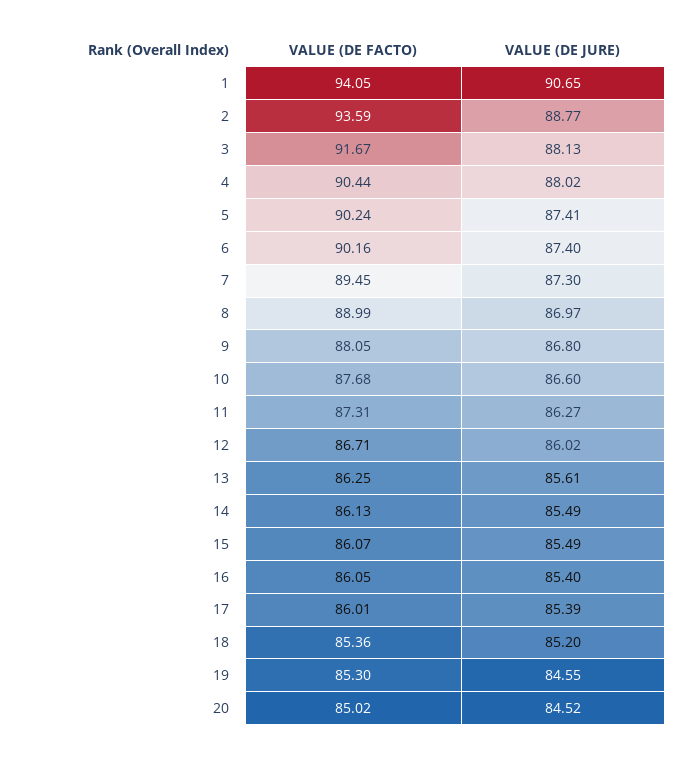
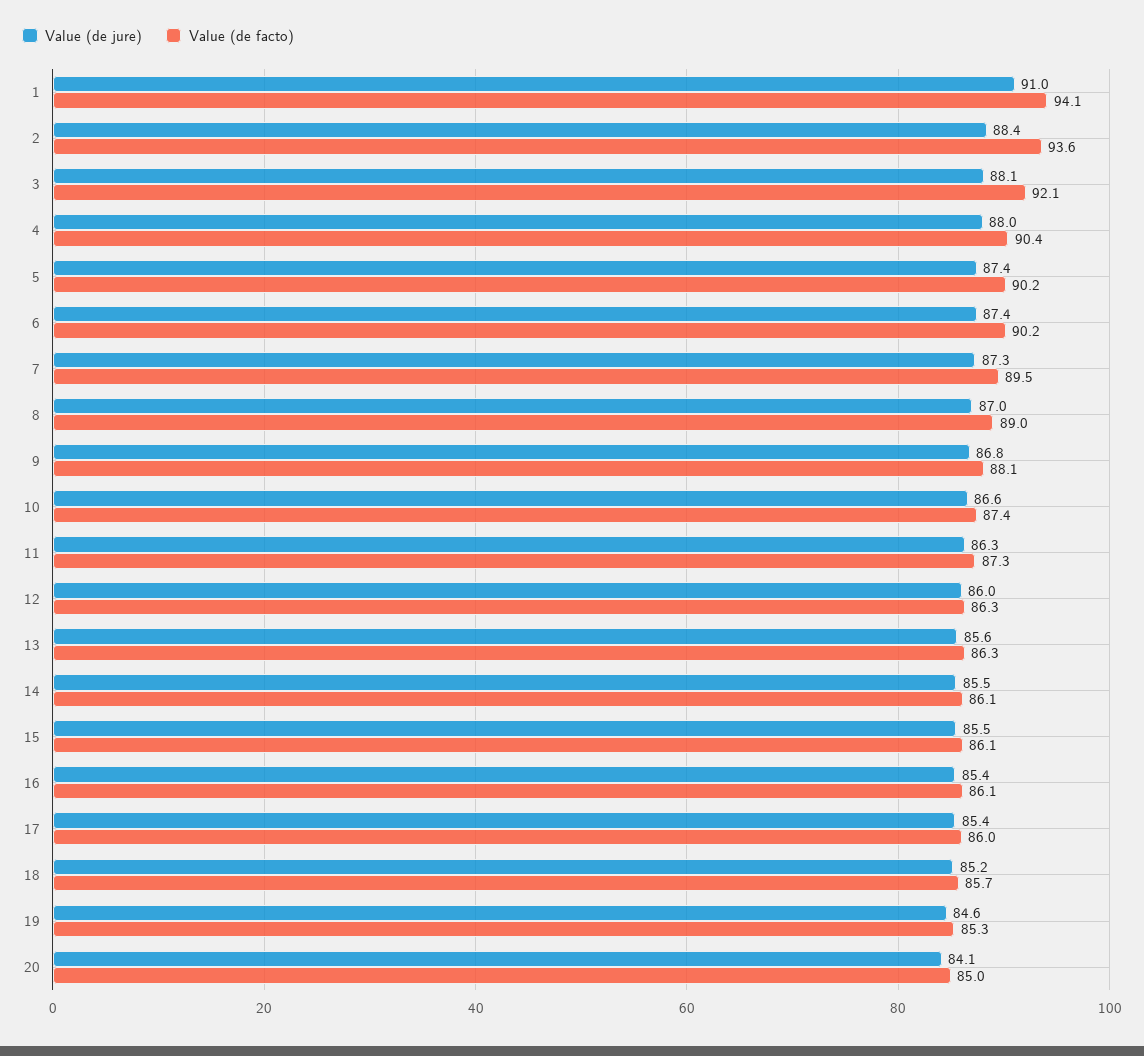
VALUE (DE JURE), 1: 90.65 -> 91
VALUE (DE JURE), 2: 88.77 -> 88.4
VALUE (DE FACTO), 3: 91.67 -> 92.1
VALUE (DE FACTO), 10: 87.68 -> 87.4
VALUE (DE FACTO), 12: 86.71 -> 86.3
VALUE (DE FACTO), 18: 85.36 -> 85.7
VALUE (DE JURE), 20: 84.52 -> 84.1

